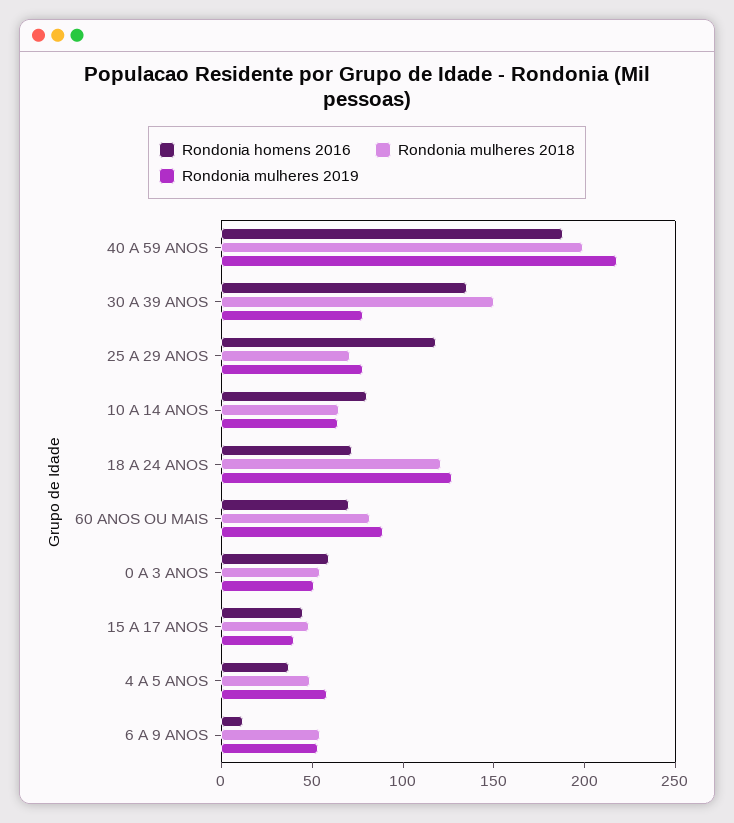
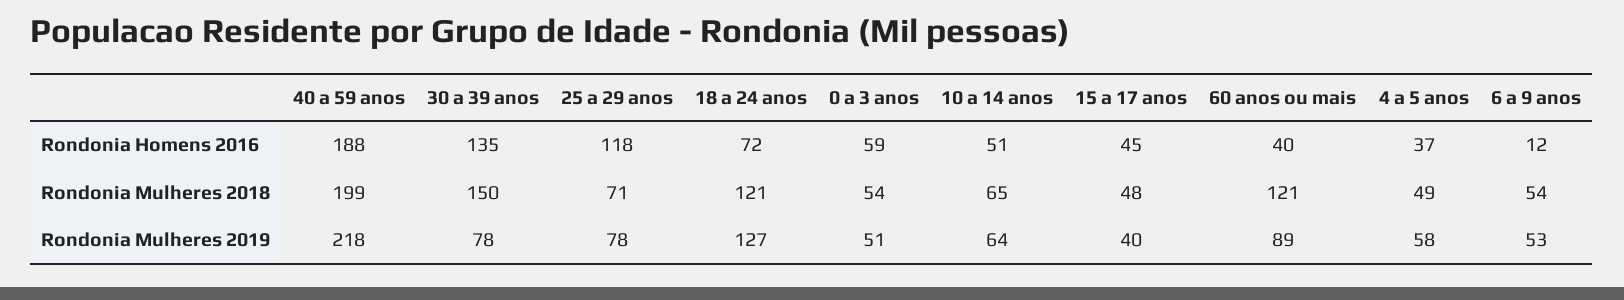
Rondonia homens 2016, 10 A 14 ANOS: 80 -> 51
Rondonia homens 2016, 60 ANOS OU MAIS: 70 -> 40
Rondonia mulheres 2018, 60 ANOS OU MAIS: 80 -> 121

